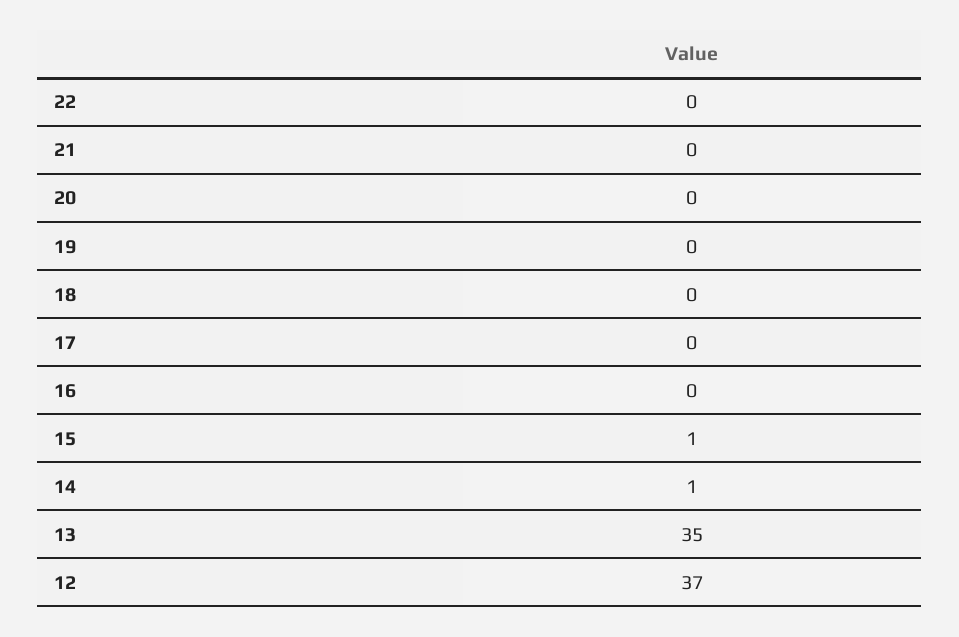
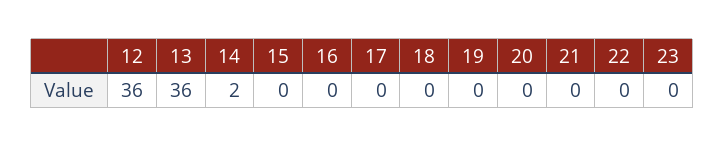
15: 1 -> 0
14: 1 -> 2
13: 35 -> 36
12: 37 -> 36
23: none -> 0

